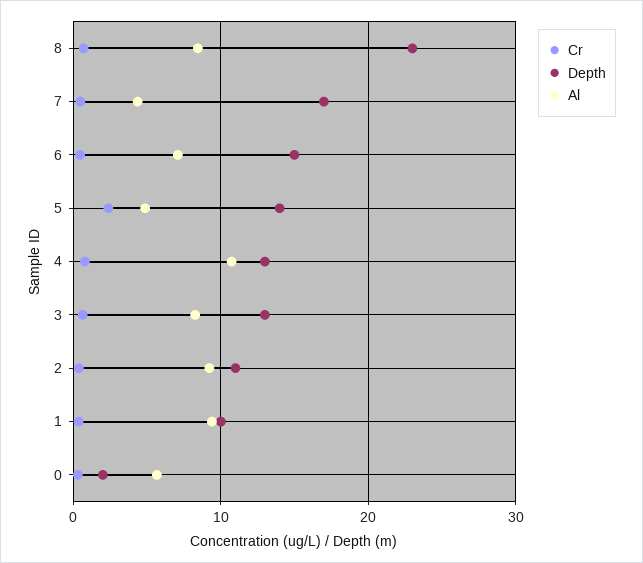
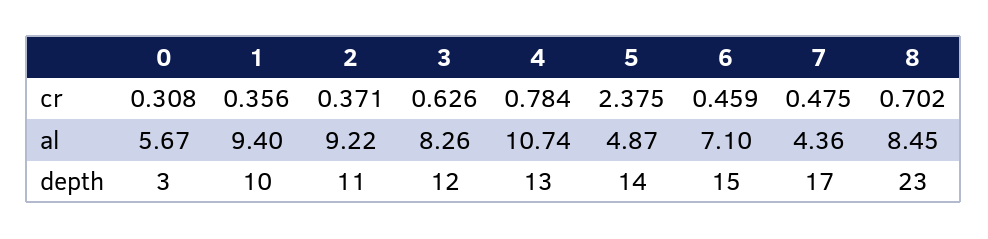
Depth, 3: 13 -> 12
Depth, 0: 2 -> 3

